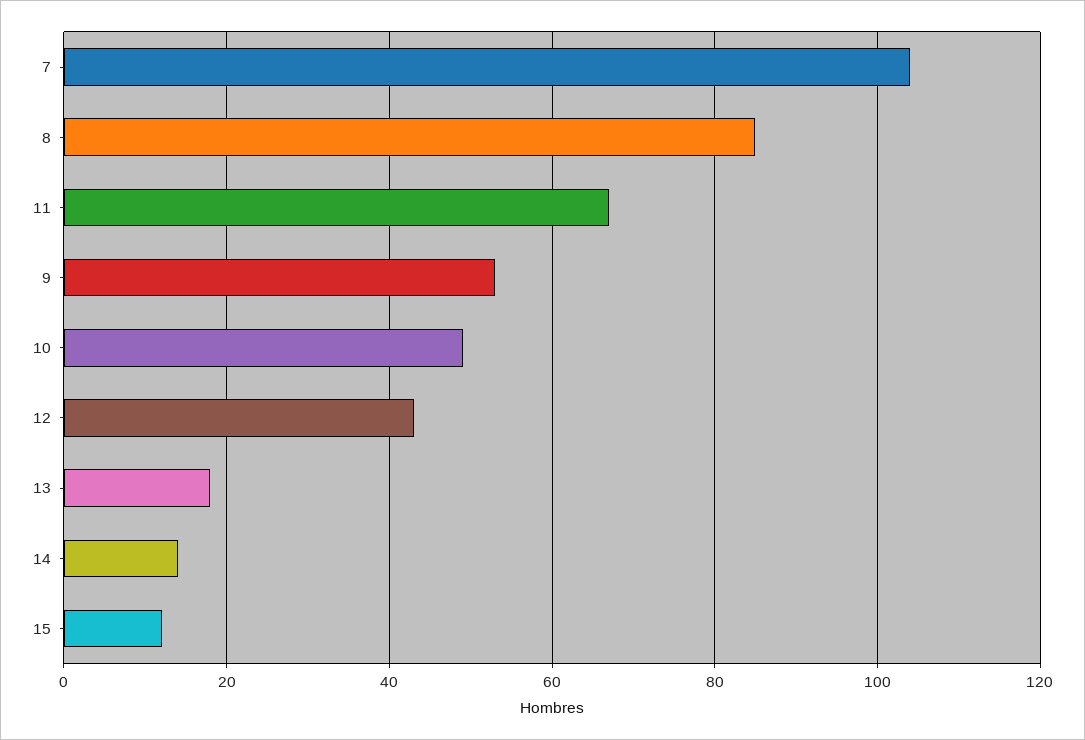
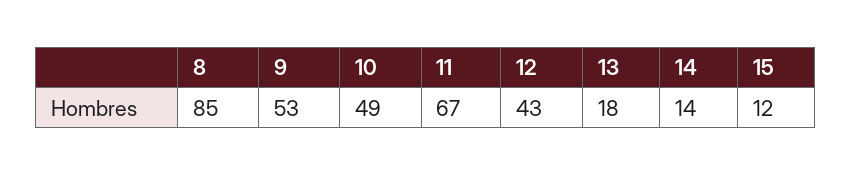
7: 105 -> none

